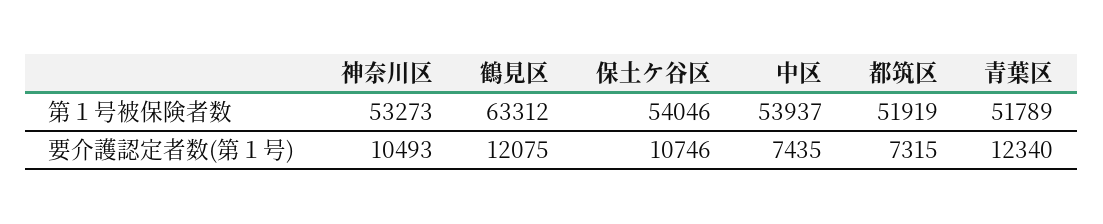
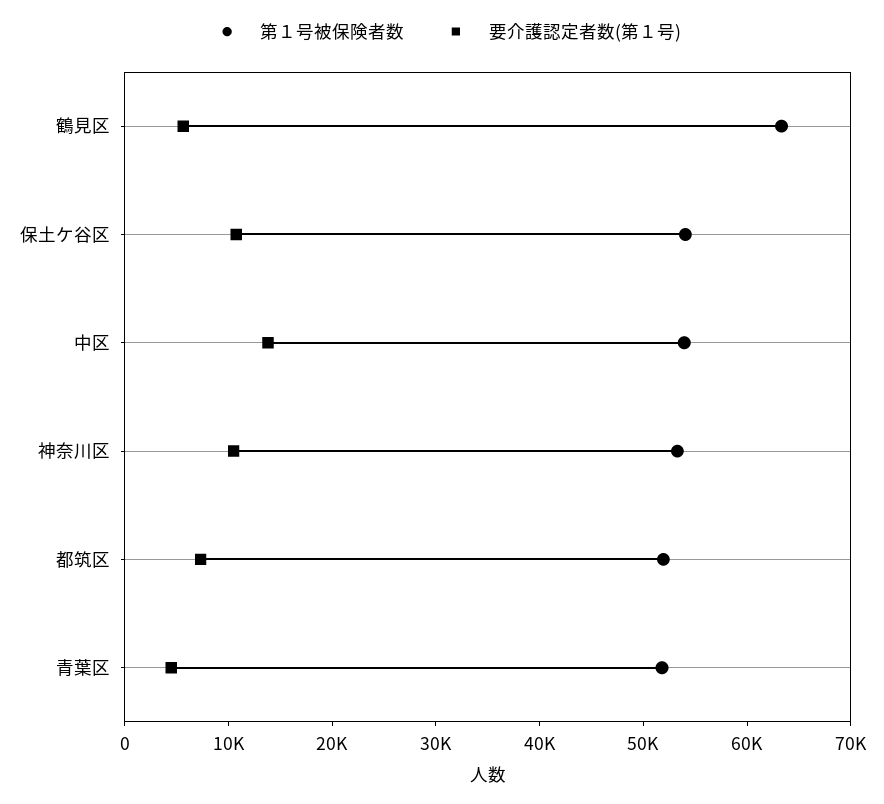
要介護認定者数(第１号), 鶴見区: 12075 -> 6000
要介護認定者数(第１号), 中区: 7435 -> 14000
要介護認定者数(第１号), 青葉区: 12340 -> 4000

